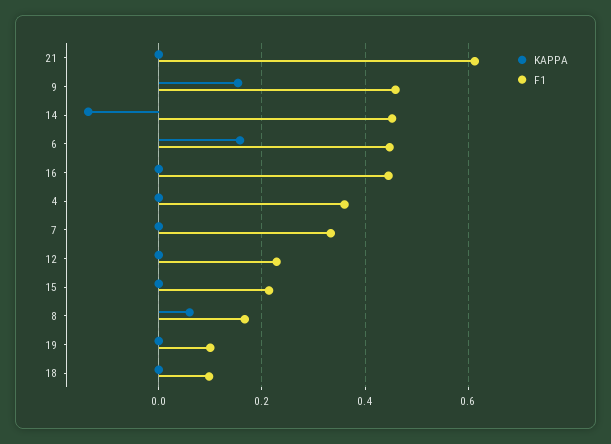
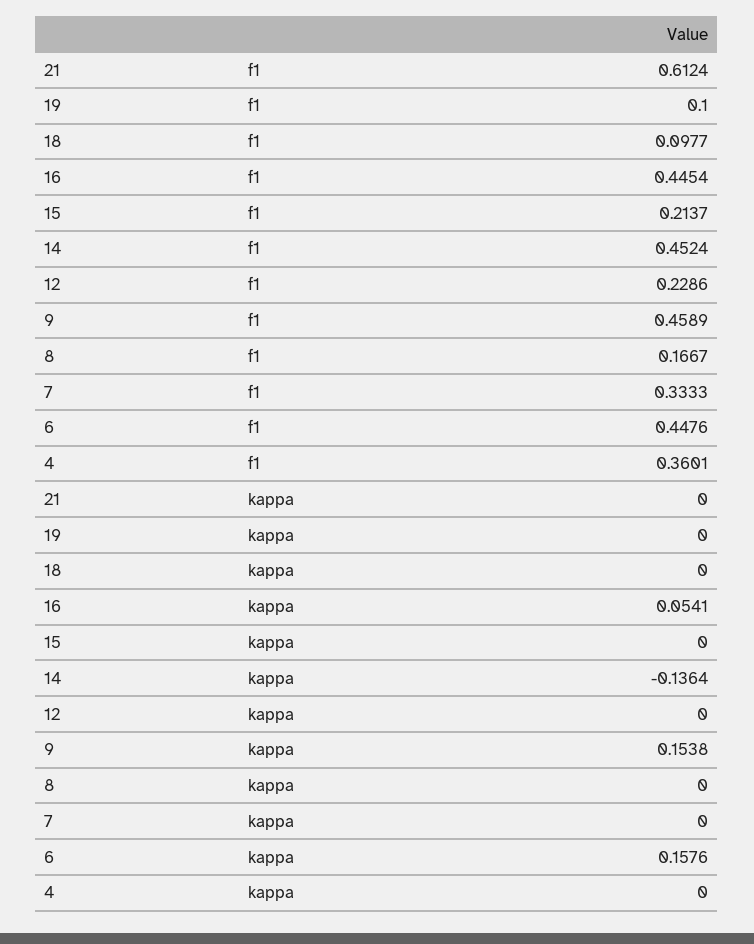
KAPPA, 16: 0 -> 0.0541
KAPPA, 8: 0.06 -> 0

